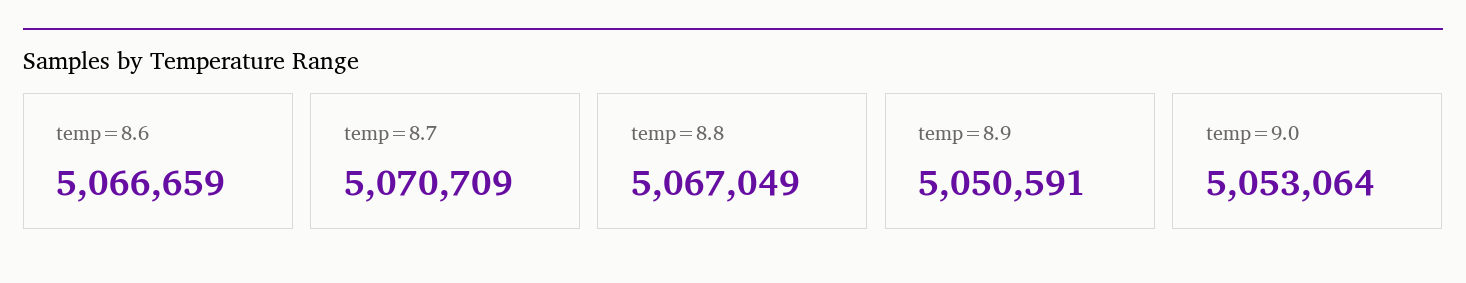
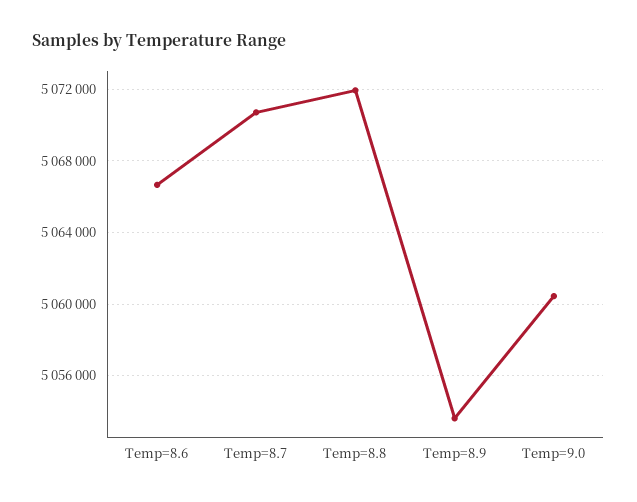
temp=8.8: 5067049 -> 5072000
temp=8.9: 5050591 -> 5053500
temp=9.0: 5053064 -> 5060500

